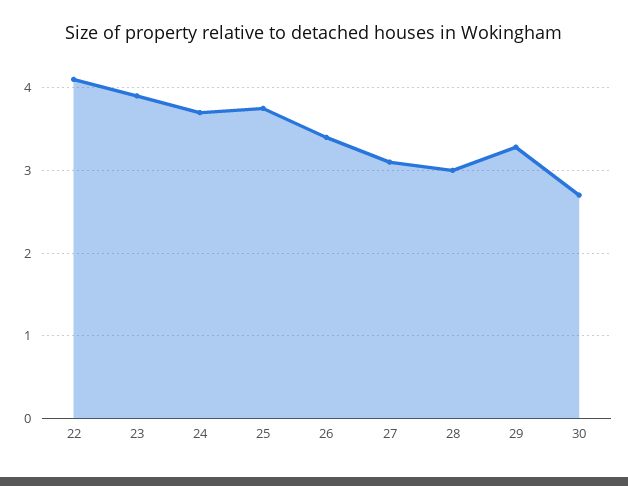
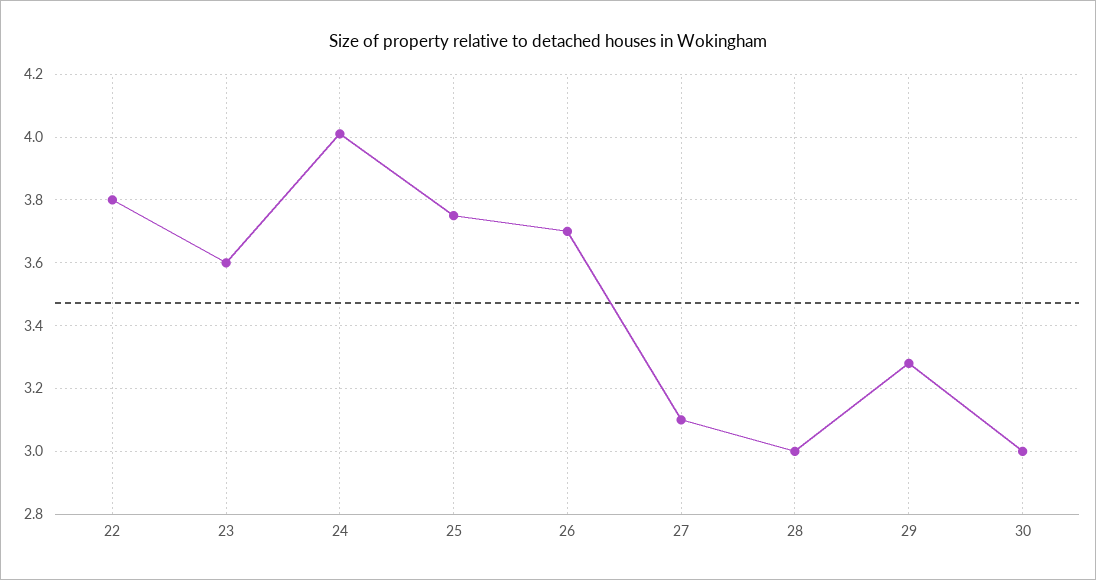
22: 4.1 -> 3.8
23: 3.9 -> 3.6
24: 3.7 -> 4
26: 3.4 -> 3.7
30: 2.7 -> 3

